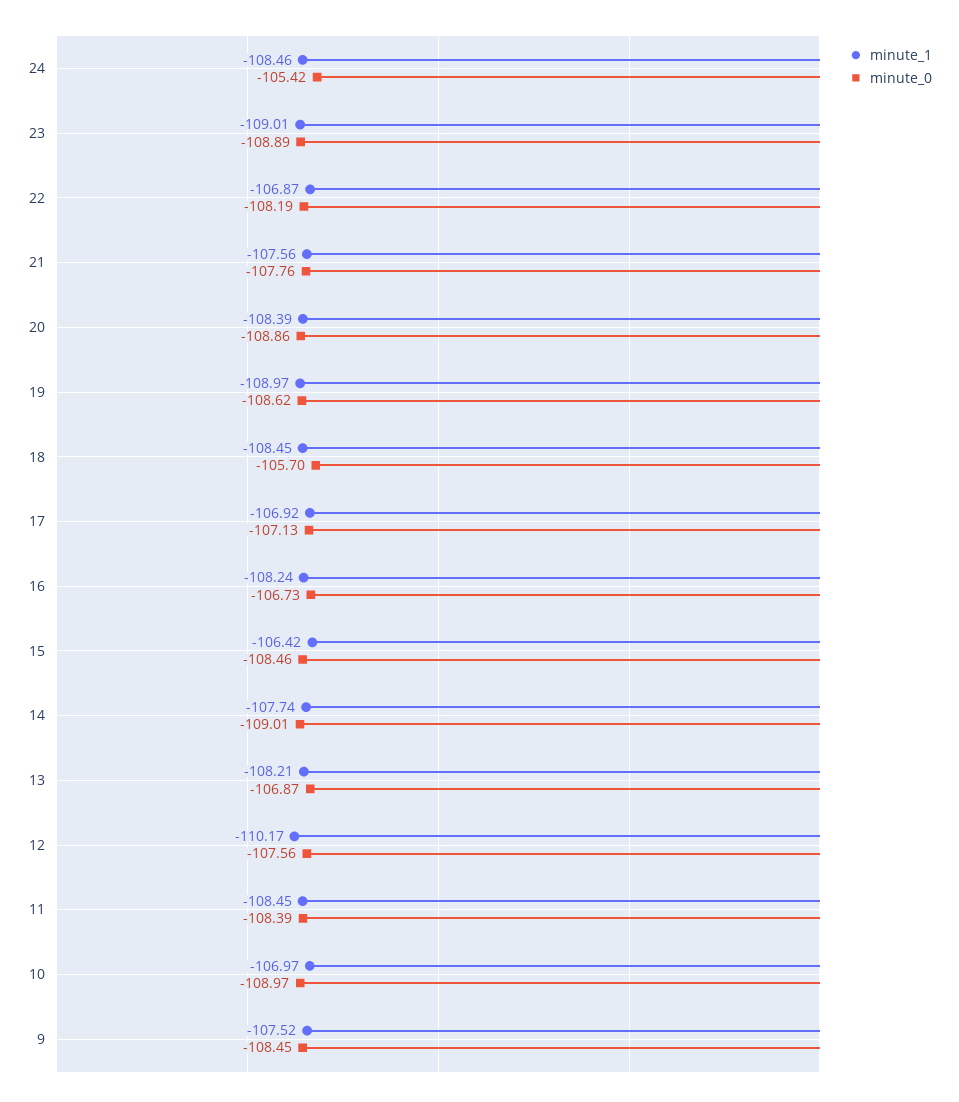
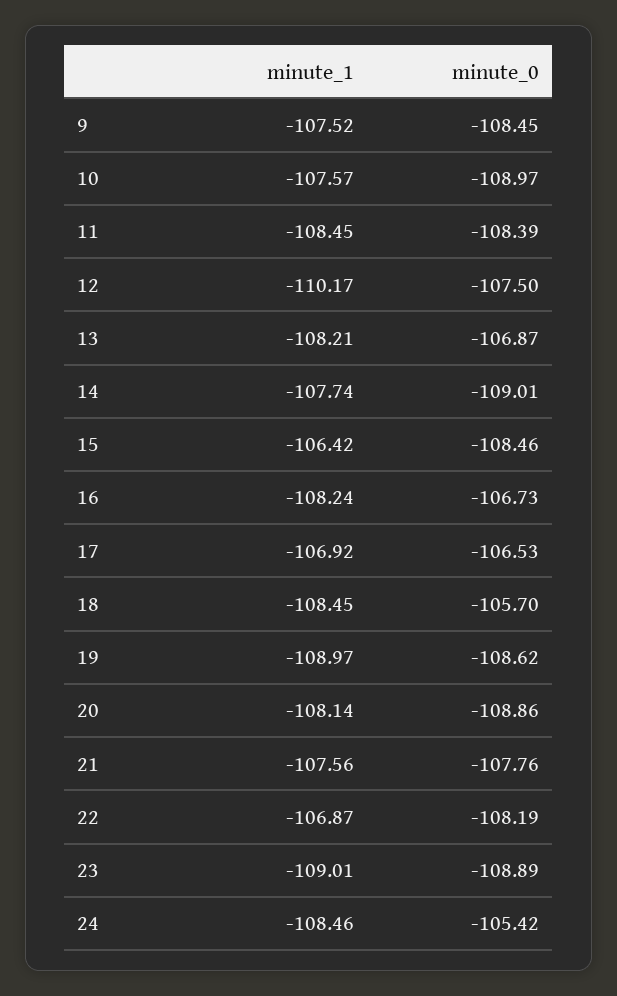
minute_1, 20: -108.39 -> -108.14
minute_0, 17: -107.13 -> -106.53
minute_0, 12: -107.56 -> -107.5
minute_1, 10: -106.97 -> -107.57

